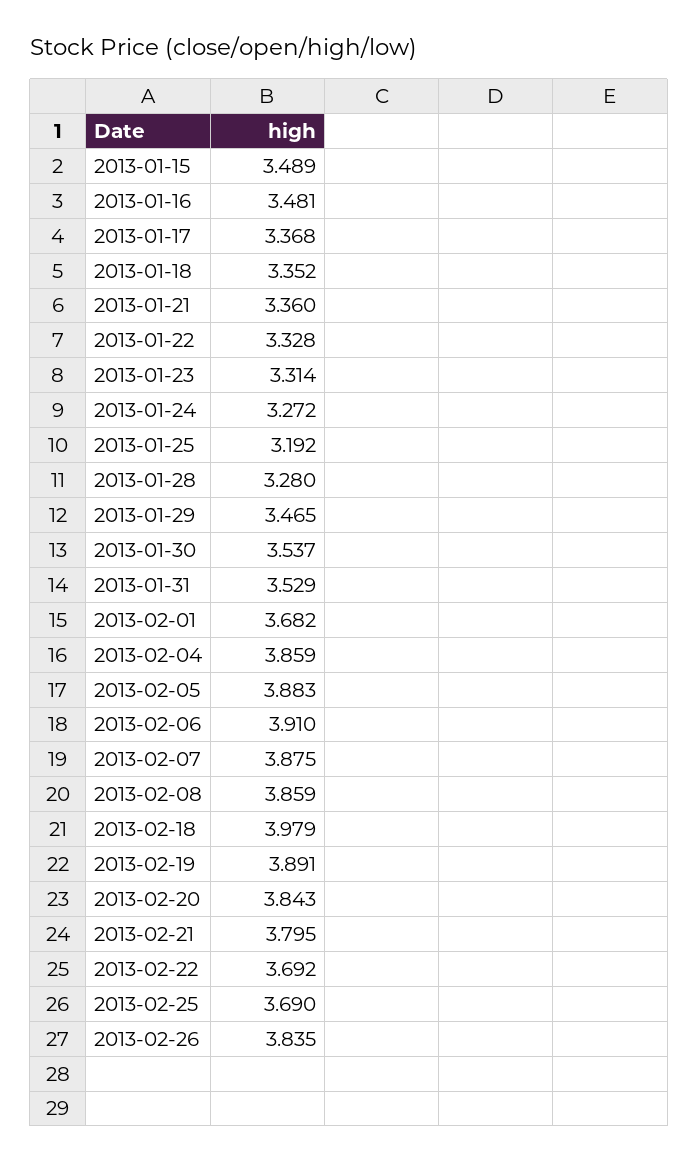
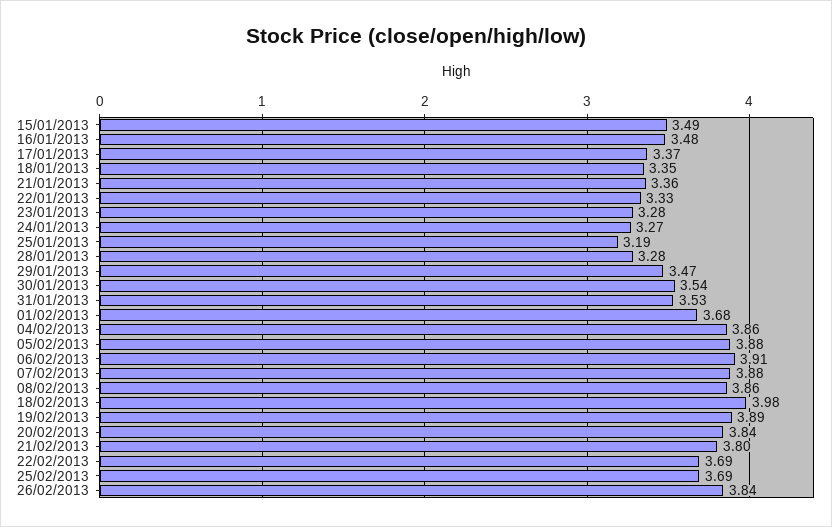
2013-01-23: 3.314 -> 3.28

